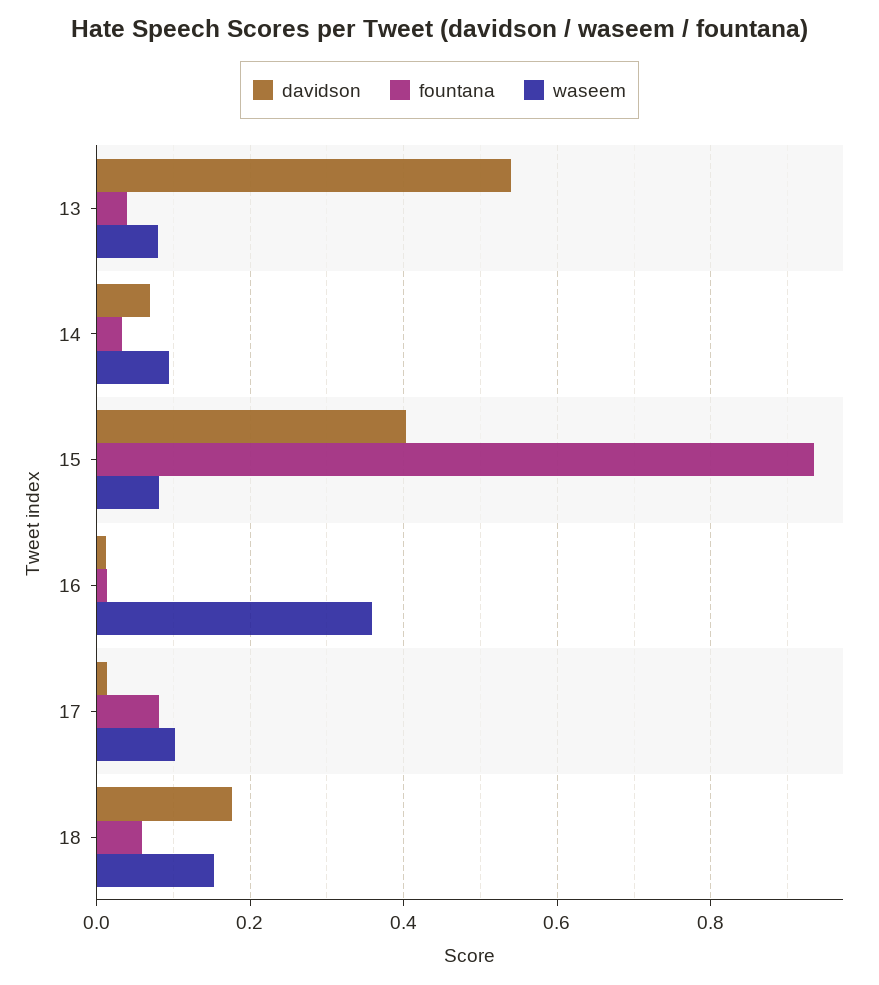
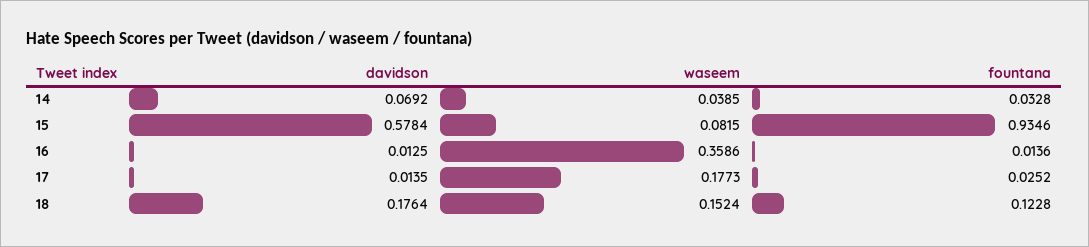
davidson, 13: 0.54 -> none
fountana, 13: 0.04 -> none
waseem, 13: 0.08 -> none
waseem, 14: 0.1 -> 0.0385
davidson, 15: 0.4 -> 0.5784
fountana, 17: 0.08 -> 0.0252
waseem, 17: 0.1 -> 0.1773
fountana, 18: 0.06 -> 0.1228

